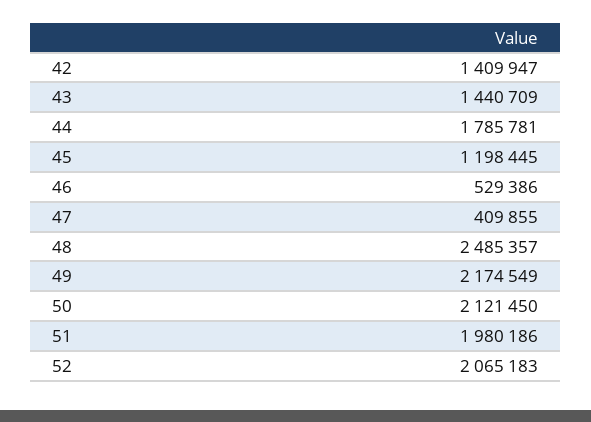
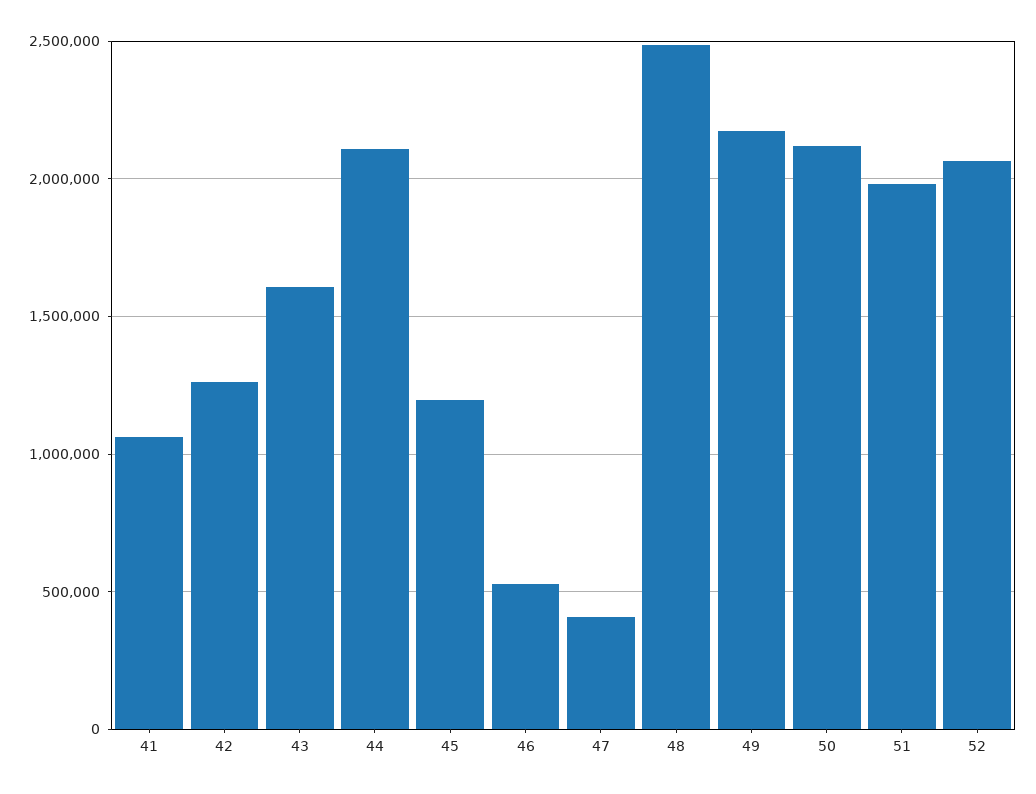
42: 1409947 -> 1250000
43: 1440709 -> 1600000
44: 1785781 -> 2100000
41: none -> 1050000

